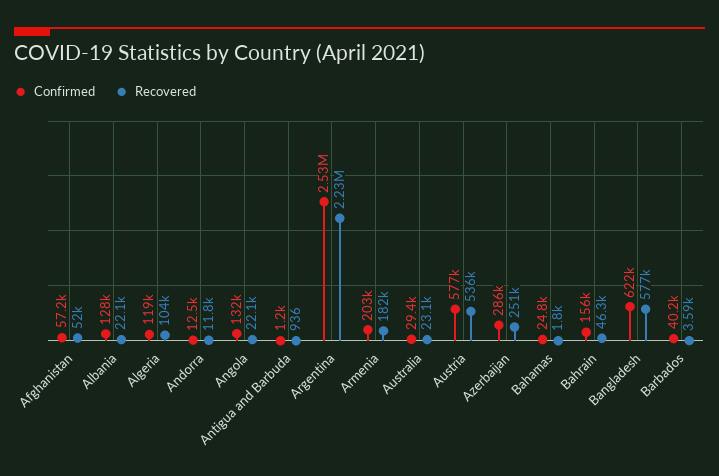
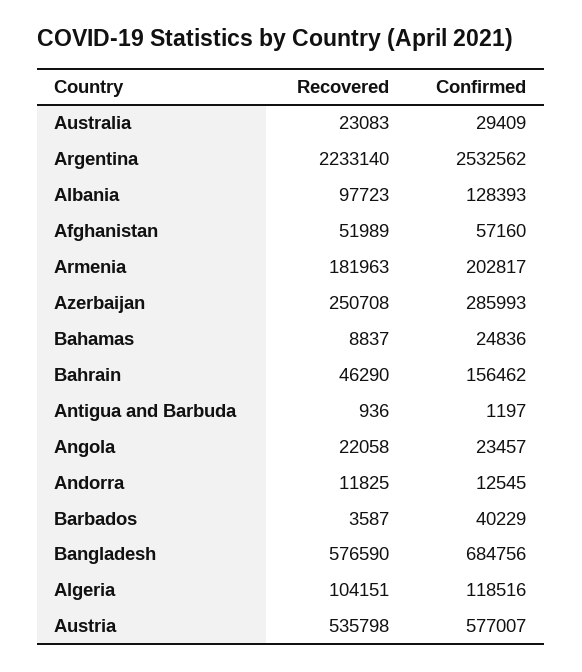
Recovered, Albania: 22100 -> 97723
Confirmed, Angola: 132000 -> 23457
Recovered, Bahamas: 1800 -> 8837
Confirmed, Bangladesh: 622000 -> 684756

